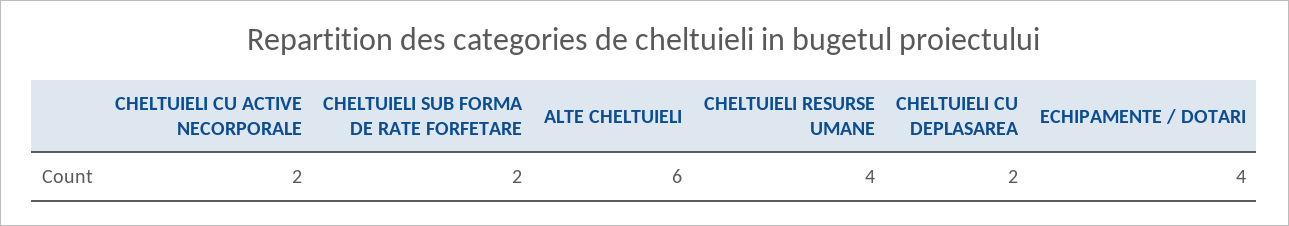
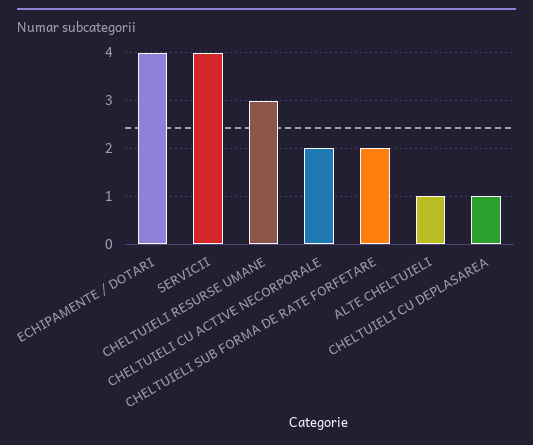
ALTE CHELTUIELI: 6 -> 1
CHELTUIELI RESURSE UMANE: 4 -> 3
CHELTUIELI CU DEPLASAREA: 2 -> 1
SERVICII: none -> 4

